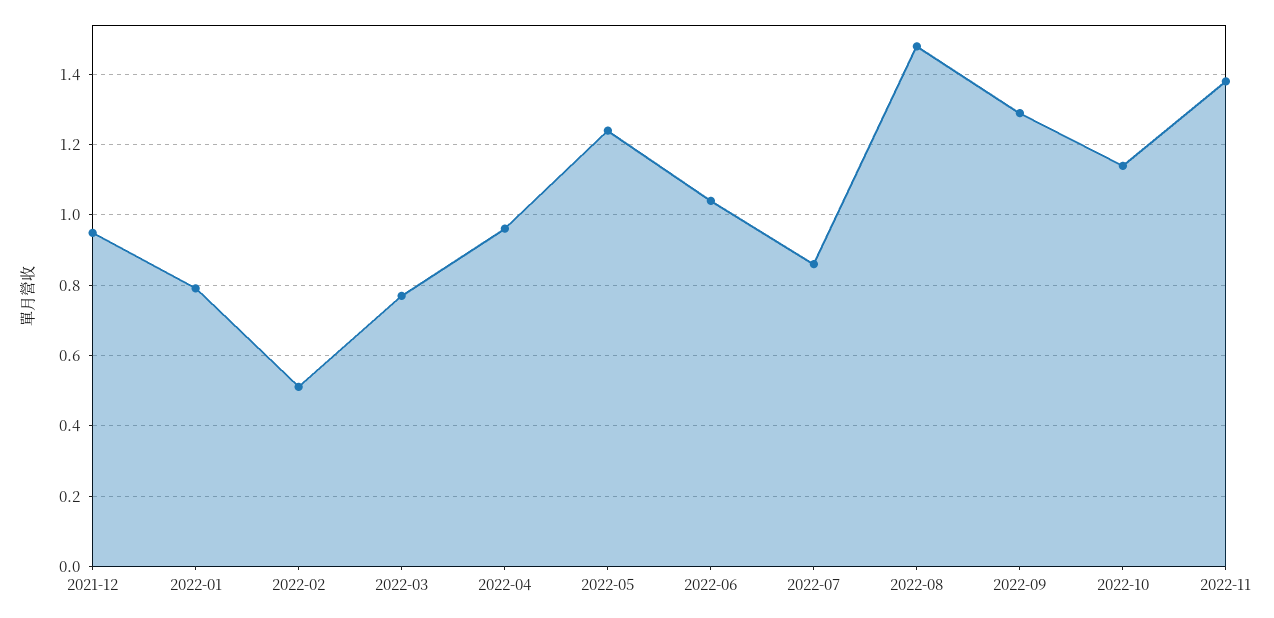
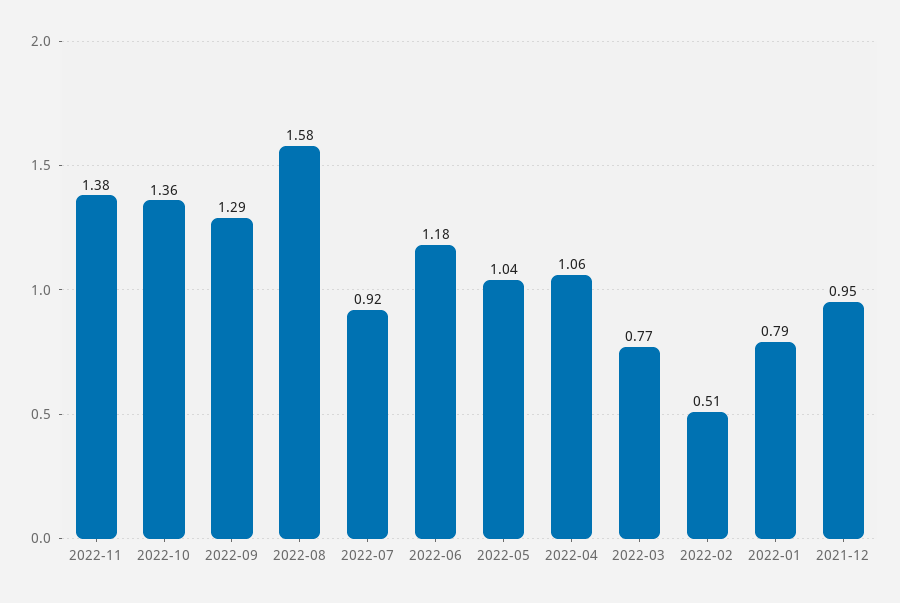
2022-04: 0.96 -> 1.06
2022-05: 1.24 -> 1.04
2022-06: 1.04 -> 1.18
2022-07: 0.86 -> 0.92
2022-08: 1.48 -> 1.58
2022-10: 1.14 -> 1.36

